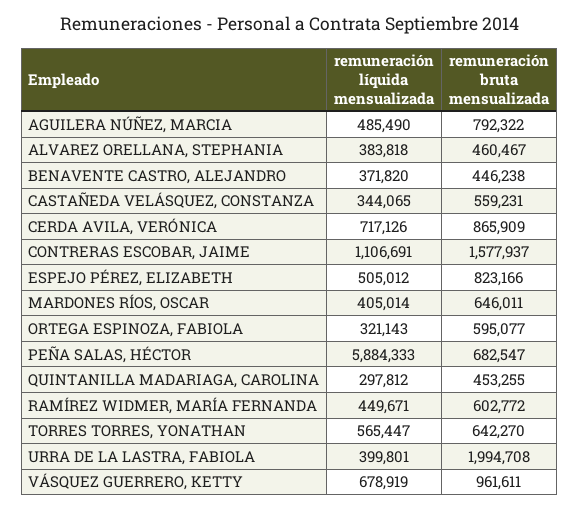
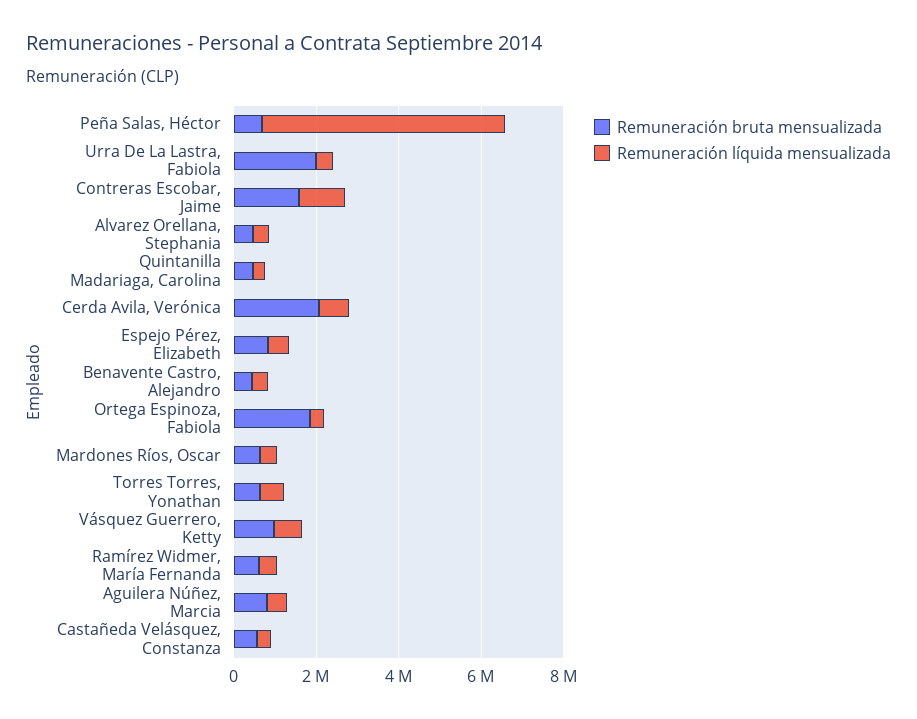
remuneración bruta mensualizada, CERDA AVILA, VERÓNICA: 865909 -> 2000000
remuneración bruta mensualizada, ORTEGA ESPINOZA, FABIOLA: 595077 -> 2000000

